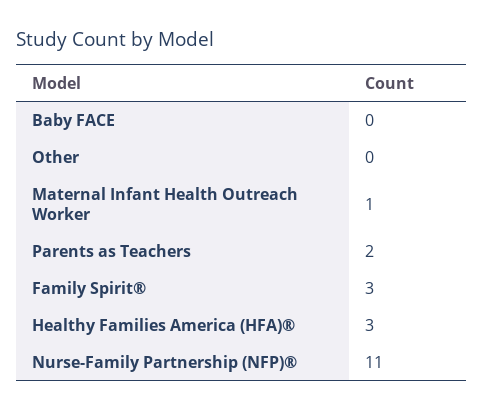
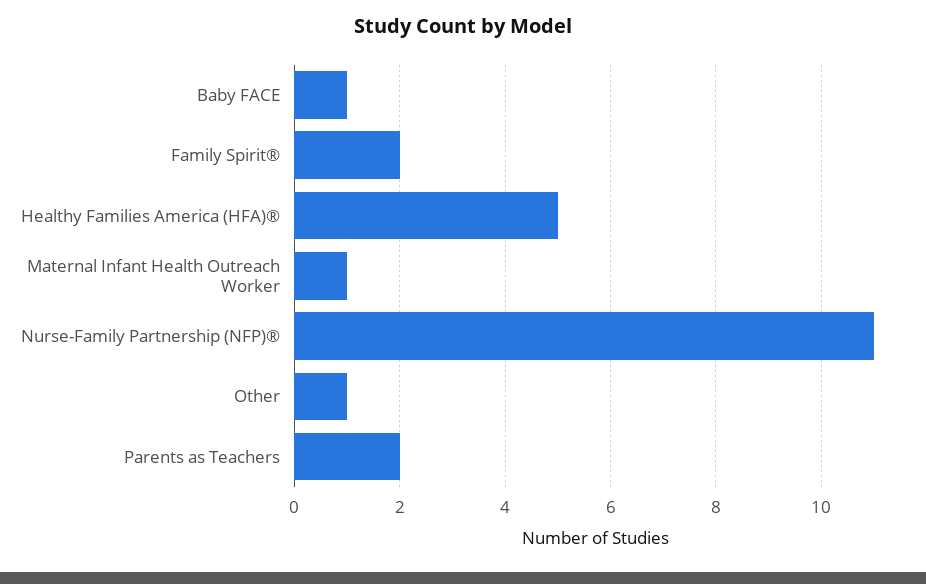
Baby FACE: 0 -> 1
Other: 0 -> 1
Family Spirit®: 3 -> 2
Healthy Families America (HFA)®: 3 -> 5

